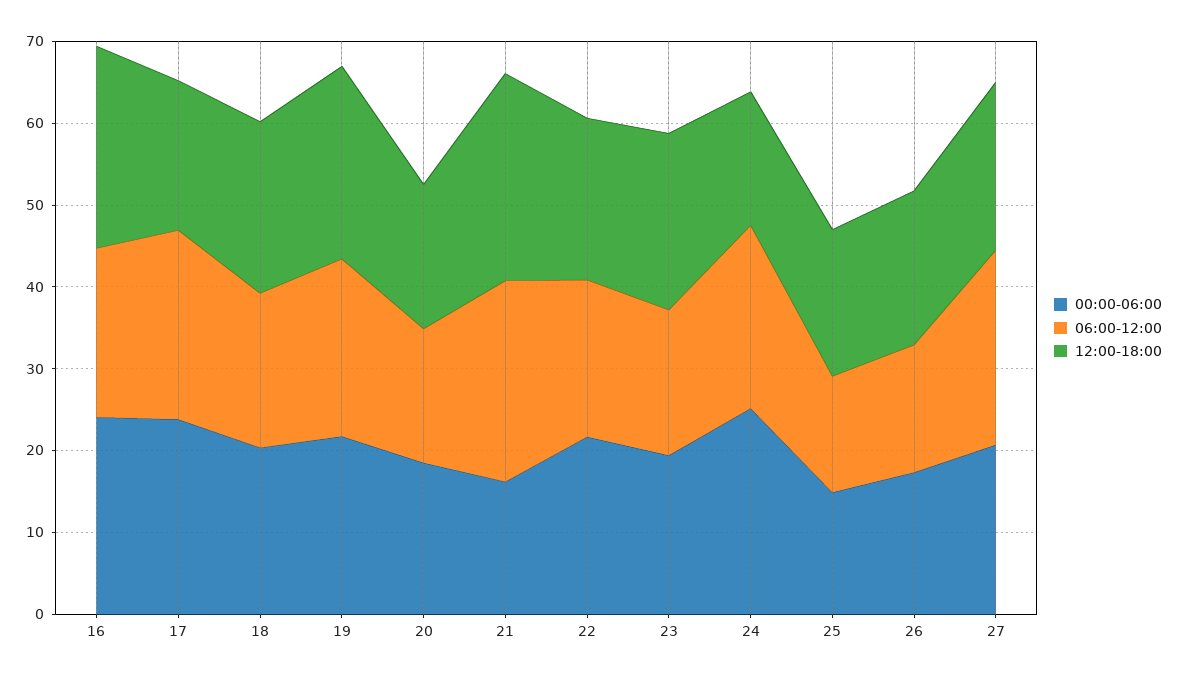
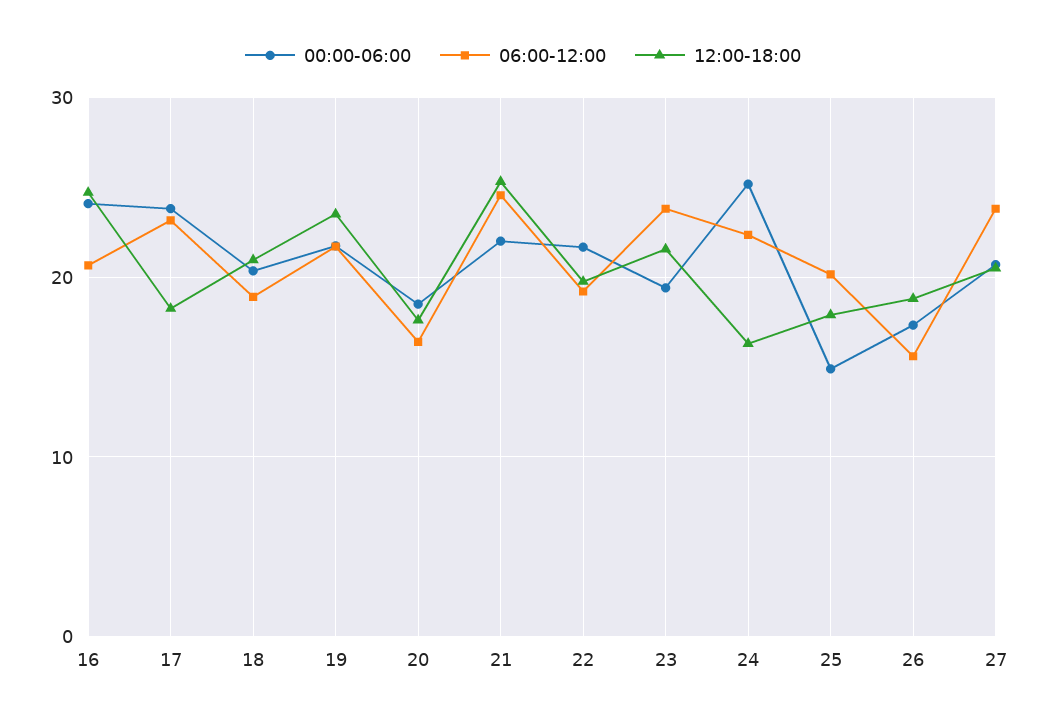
00:00-06:00, 21: 16 -> 22
06:00-12:00, 23: 18 -> 24
06:00-12:00, 25: 14 -> 20

